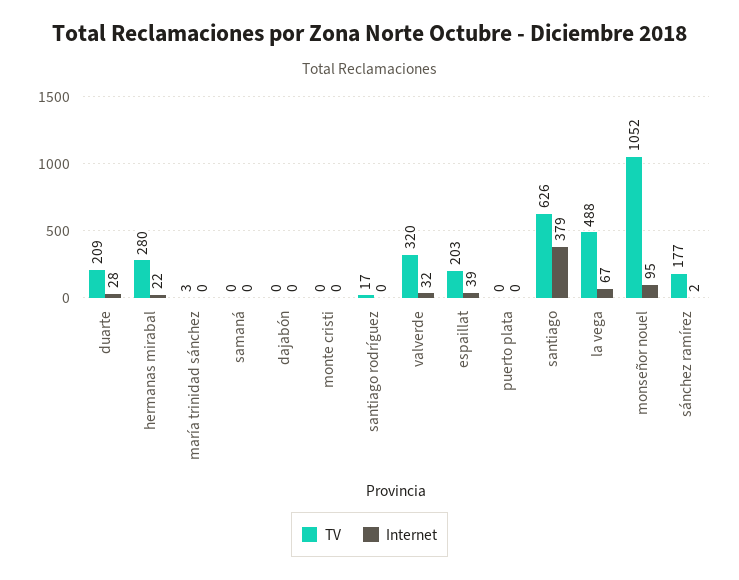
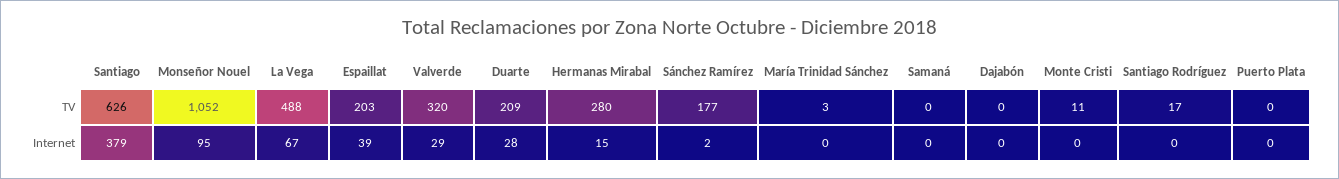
Internet, hermanas mirabal: 22 -> 15
TV, monte cristi: 0 -> 11
Internet, valverde: 32 -> 29

